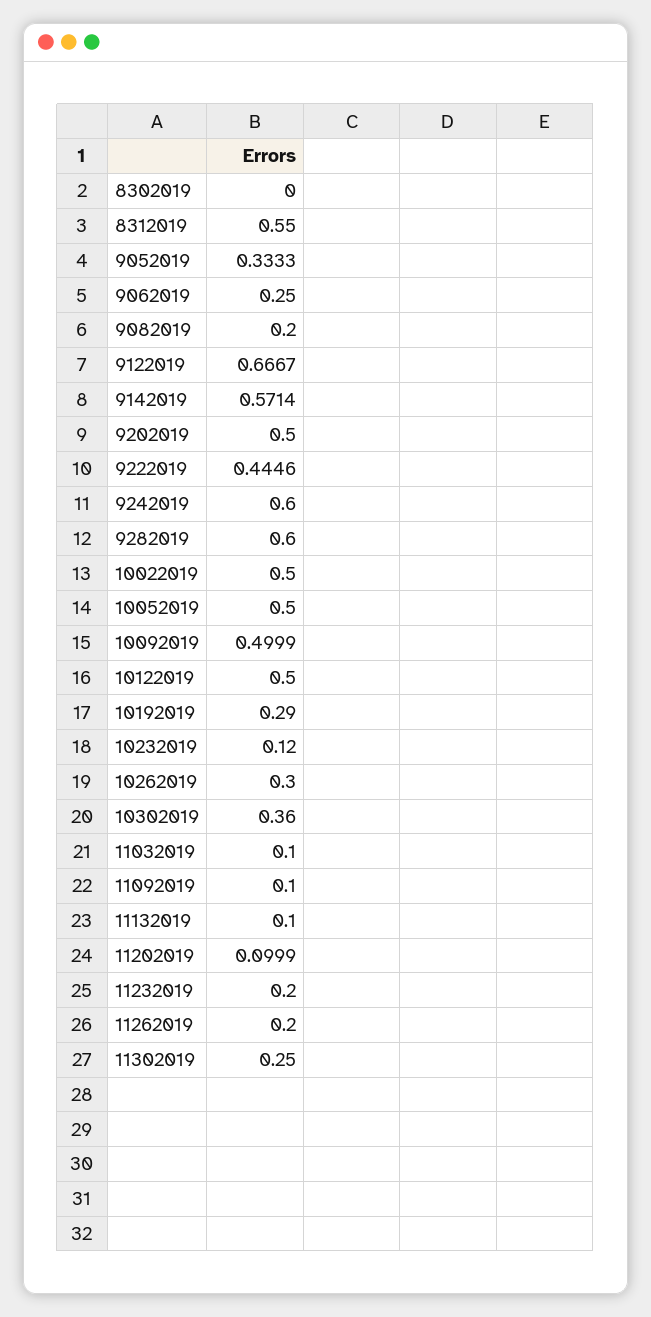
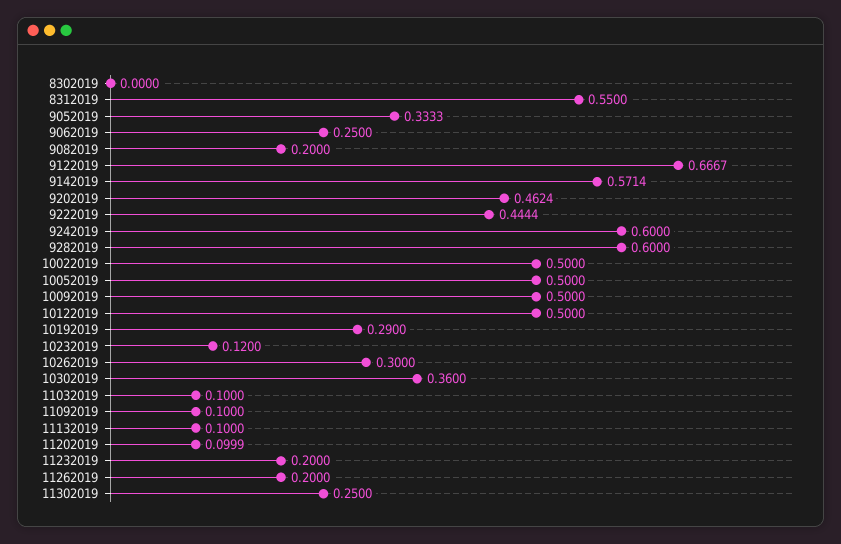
9202019: 0.5 -> 0.4624
9222019: 0.4446 -> 0.4444
10092019: 0.4999 -> 0.5

